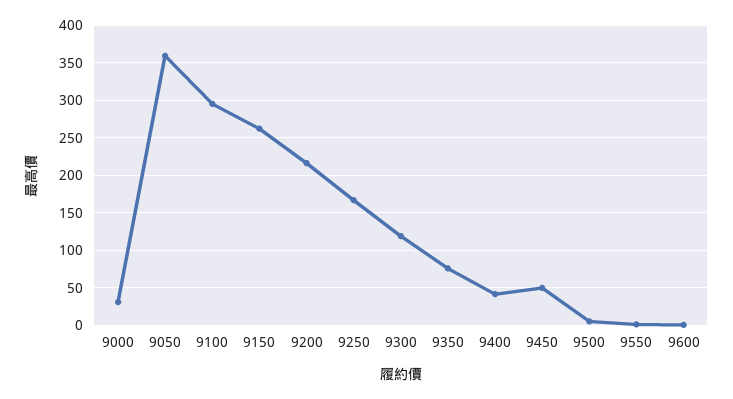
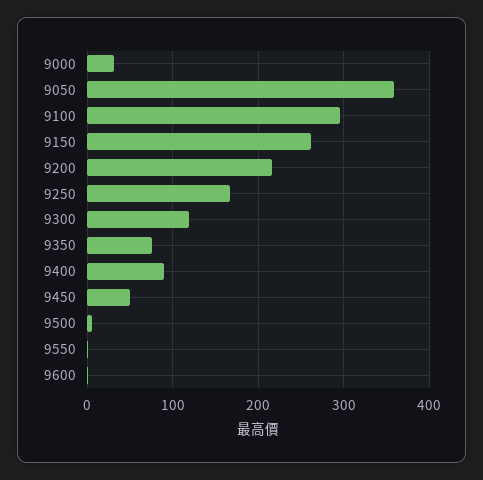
9400: 40 -> 90

